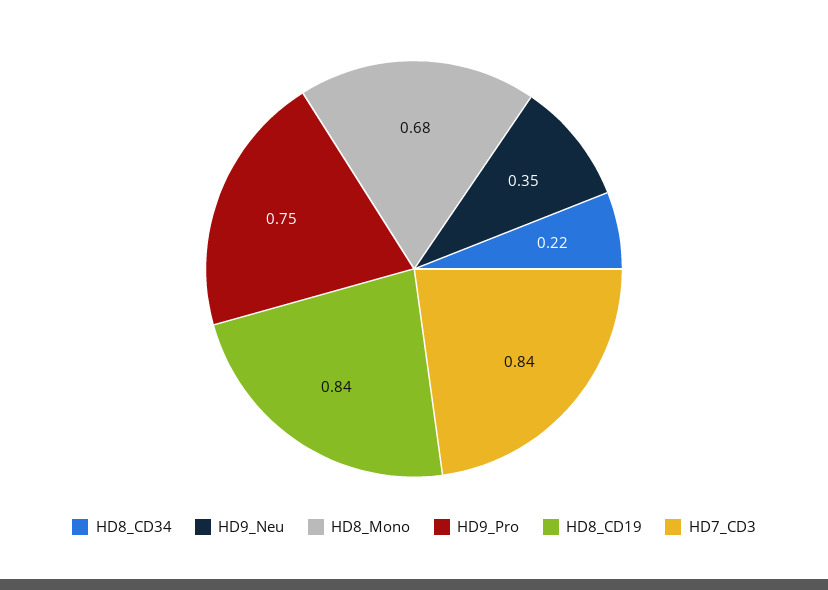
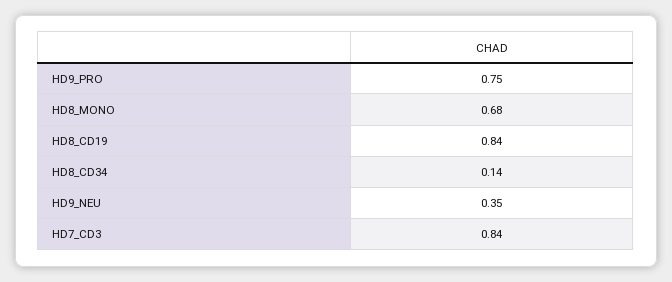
HD8_CD34: 0.22 -> 0.14

